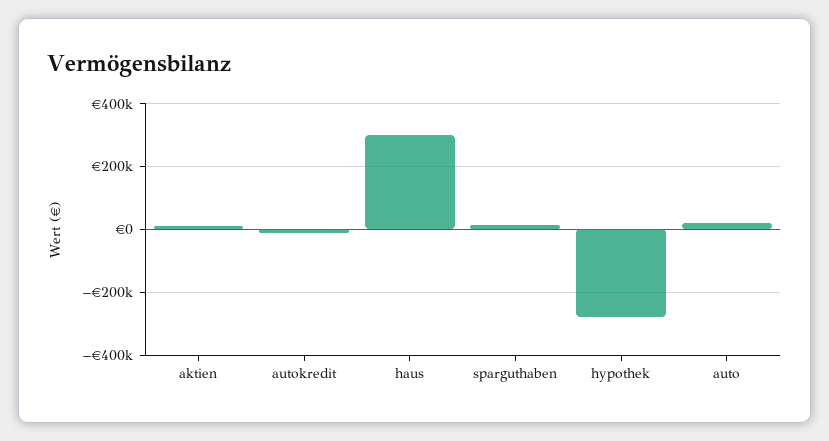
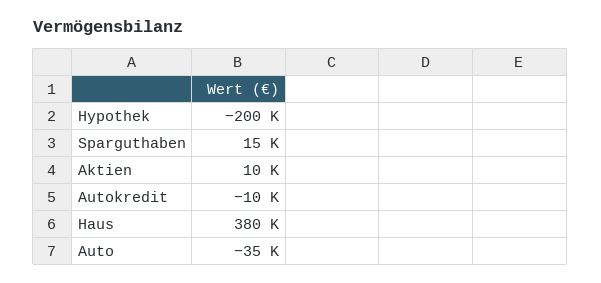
haus: 300000 -> 380000
hypothek: -280000 -> -200000
auto: 20000 -> -35000

